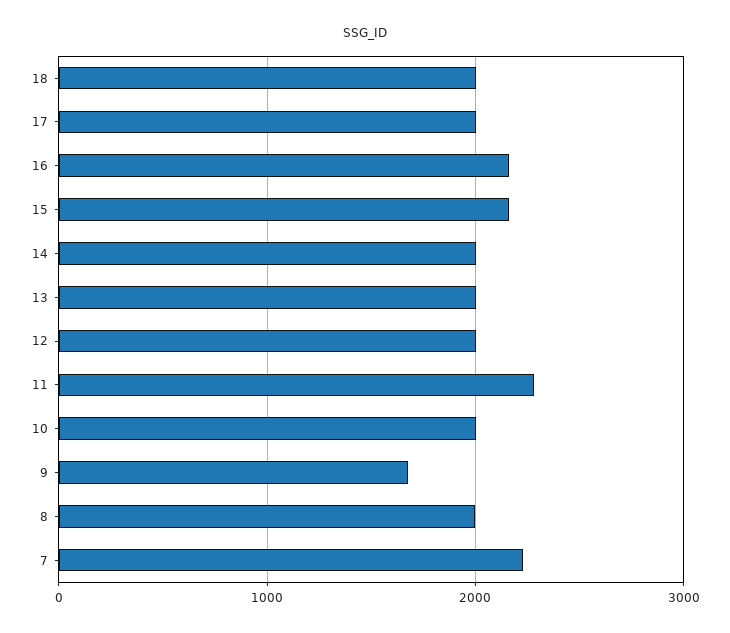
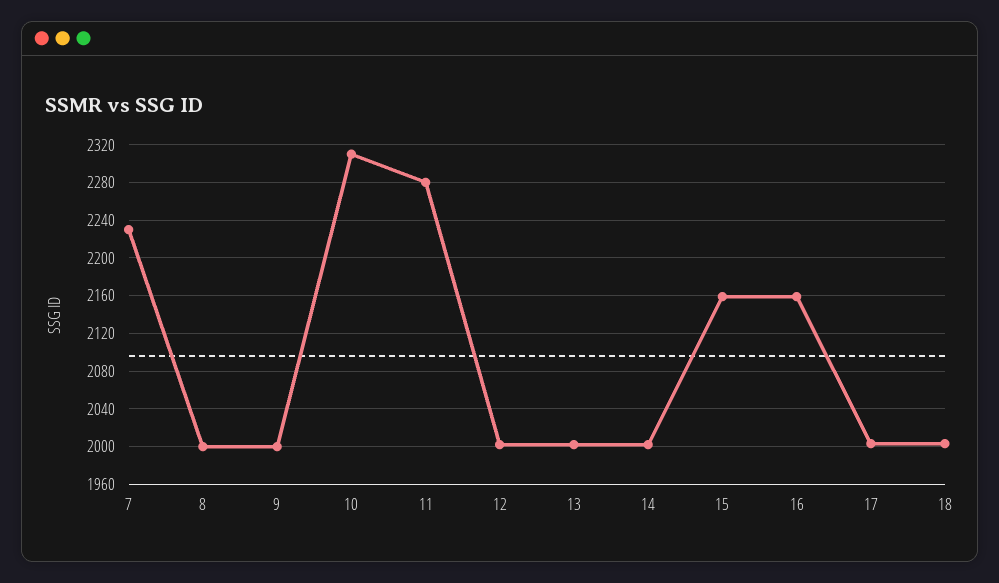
10: 2000 -> 2310
9: 1700 -> 2000

